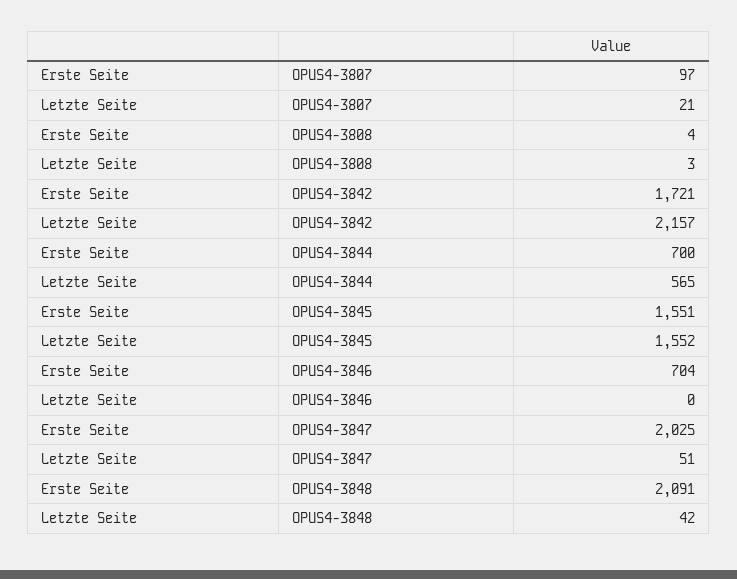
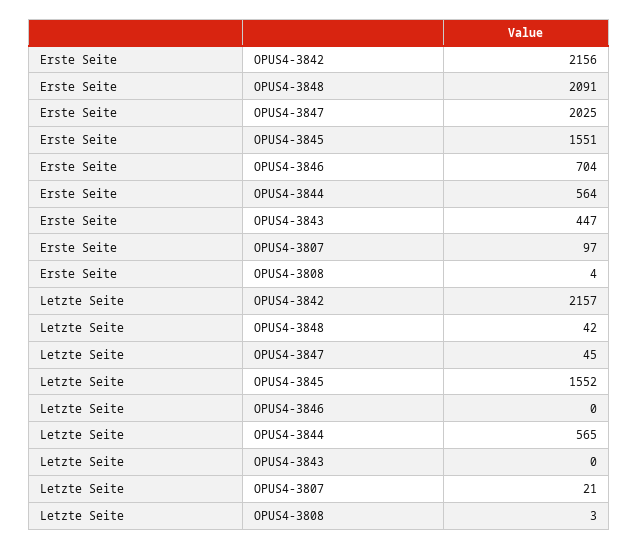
Erste Seite, OPUS4-3842: 1721 -> 2156
Erste Seite, OPUS4-3844: 700 -> 564
Letzte Seite, OPUS4-3847: 51 -> 45
Erste Seite, OPUS4-3843: none -> 447
Letzte Seite, OPUS4-3843: none -> 0

